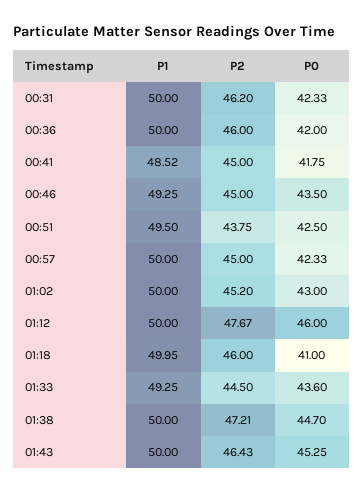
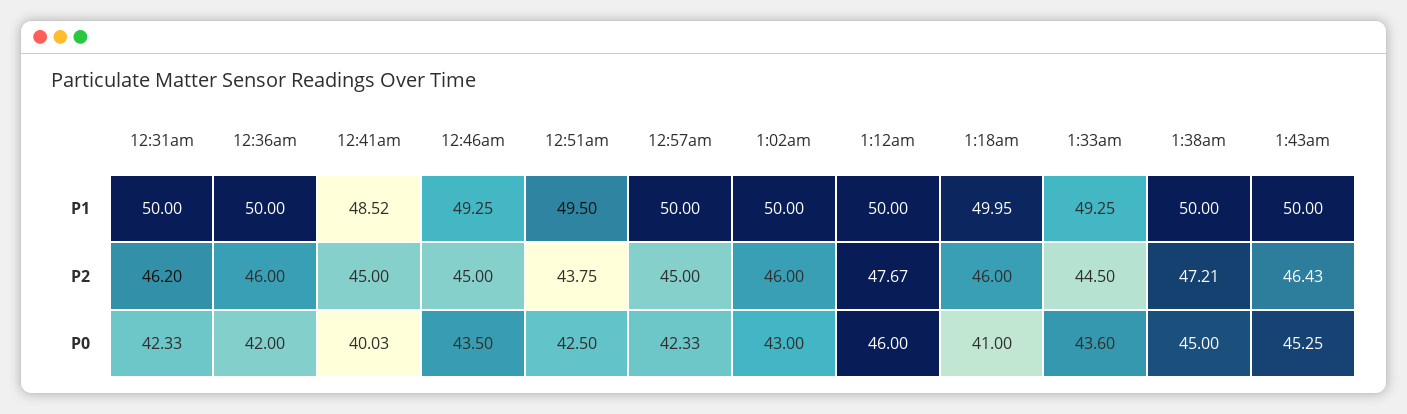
P0, 00:41: 41.75 -> 40.03
P2, 01:02: 45.2 -> 46
P0, 01:38: 44.7 -> 45

